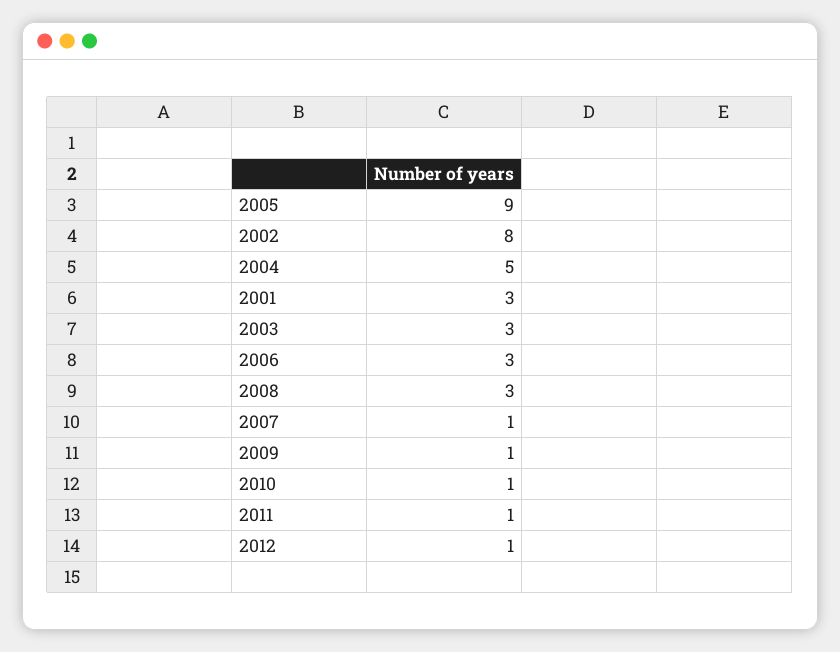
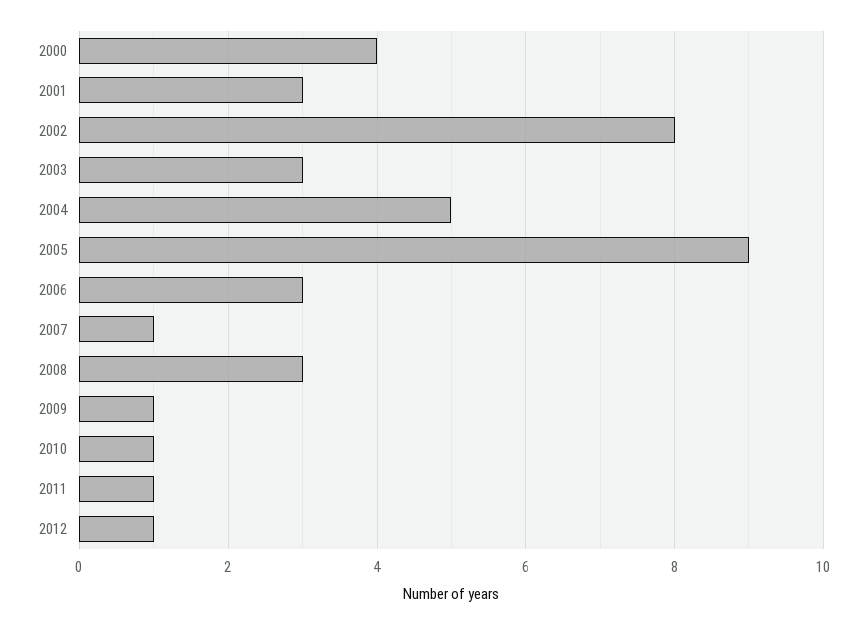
2000: none -> 4

